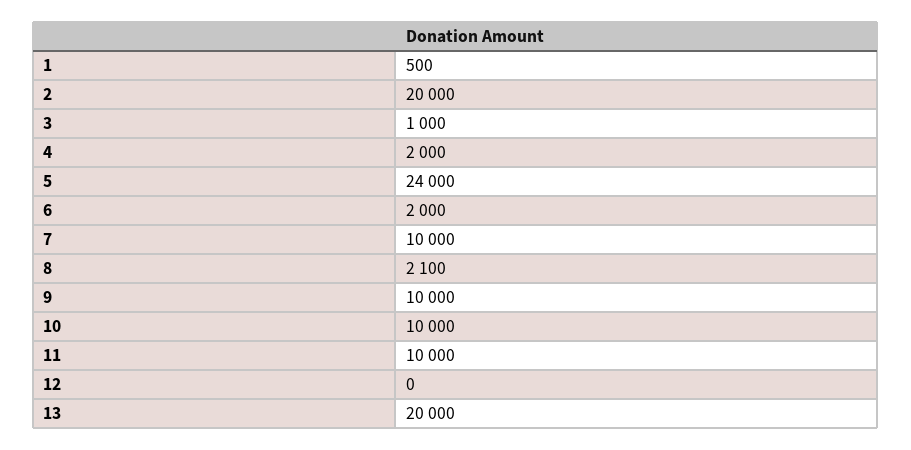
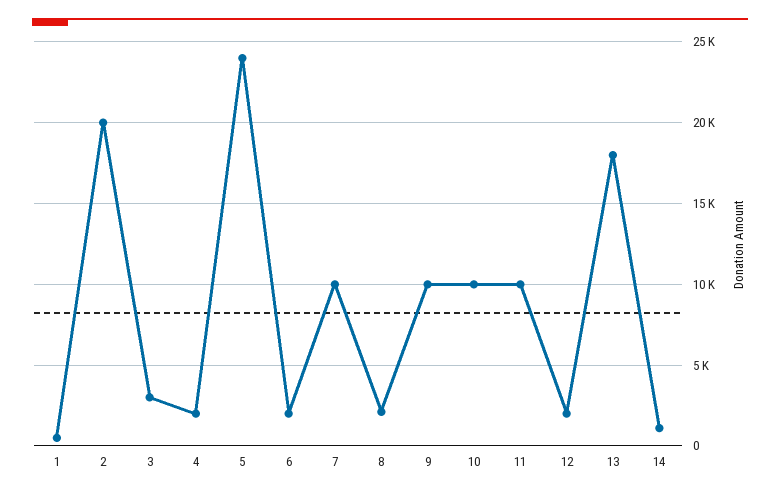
3: 1000 -> 3000
12: 0 -> 2000
13: 20000 -> 18000
14: none -> 1000

